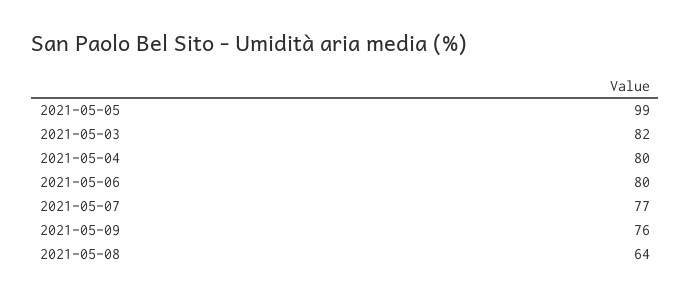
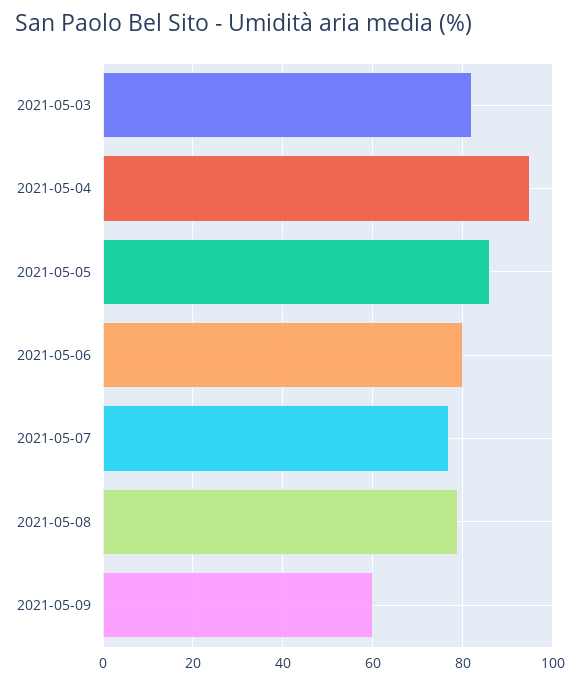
2021-05-05: 99 -> 85
2021-05-04: 80 -> 95
2021-05-09: 76 -> 60
2021-05-08: 64 -> 80

